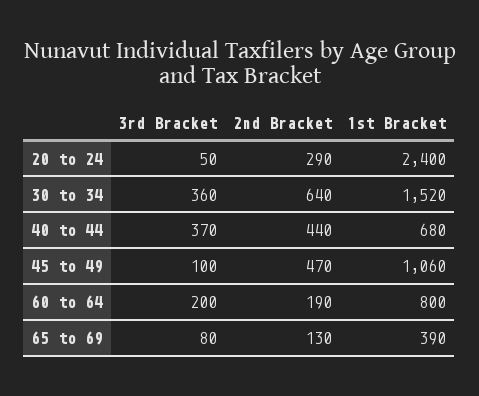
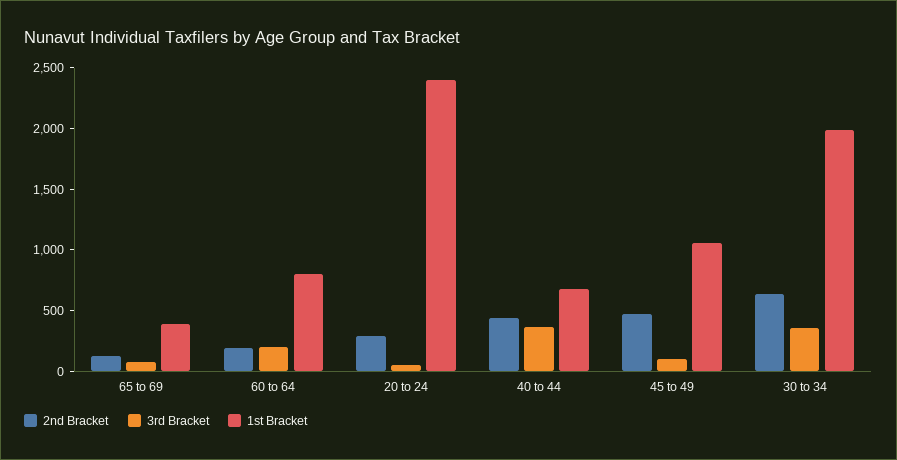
1st Bracket, 30 to 34: 1520 -> 2000

